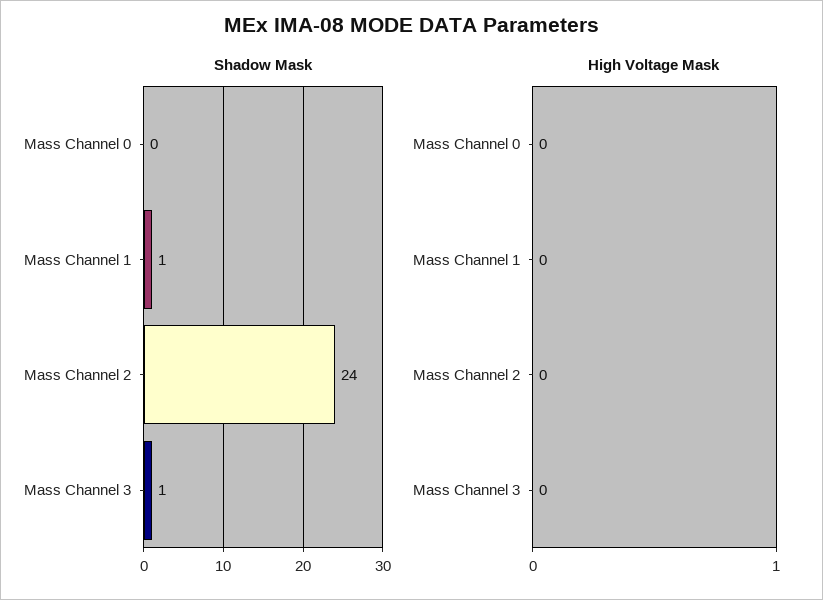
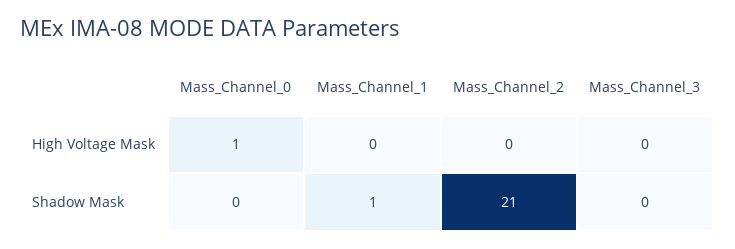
Shadow Mask, Mass Channel 2: 24 -> 21
Shadow Mask, Mass Channel 3: 1 -> 0
High Voltage Mask, Mass Channel 0: 0 -> 1

